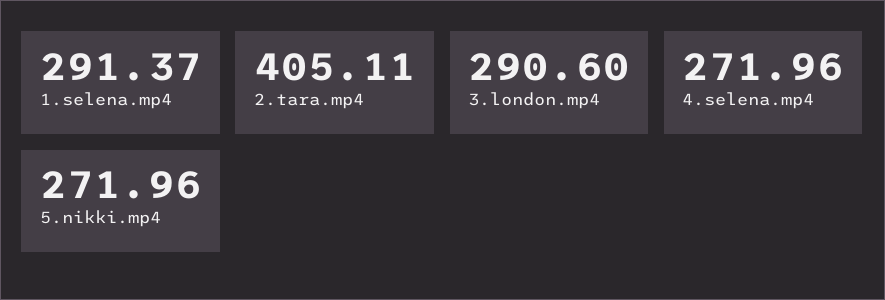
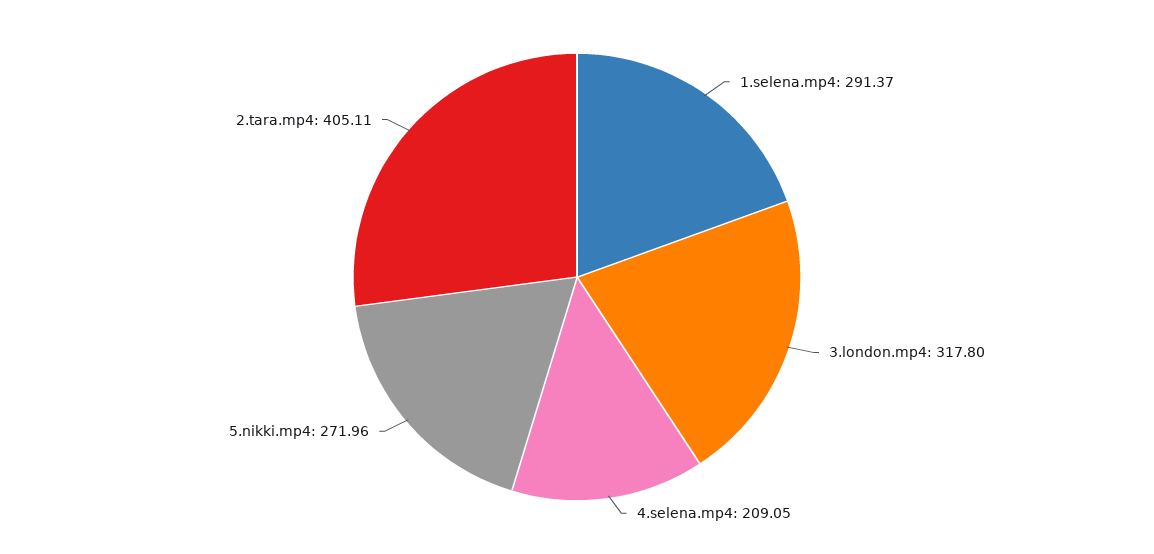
3.london.mp4: 290.6 -> 317.8
4.selena.mp4: 271.96 -> 209.05

